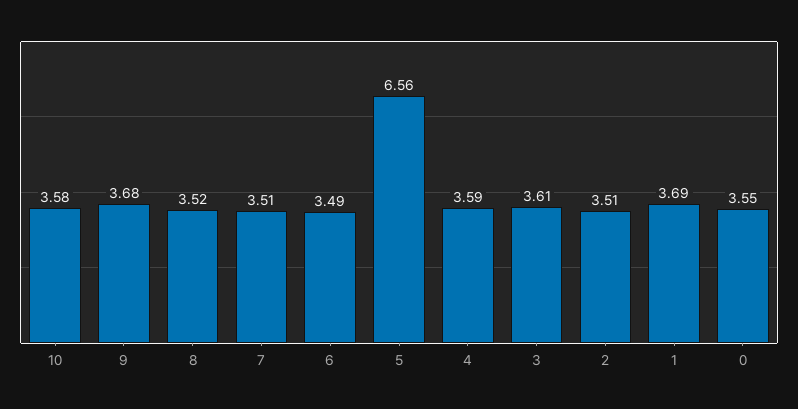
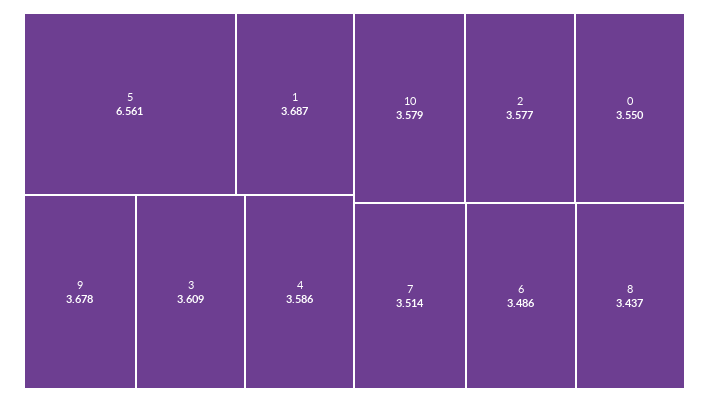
8: 3.52 -> 3.437
2: 3.51 -> 3.577

